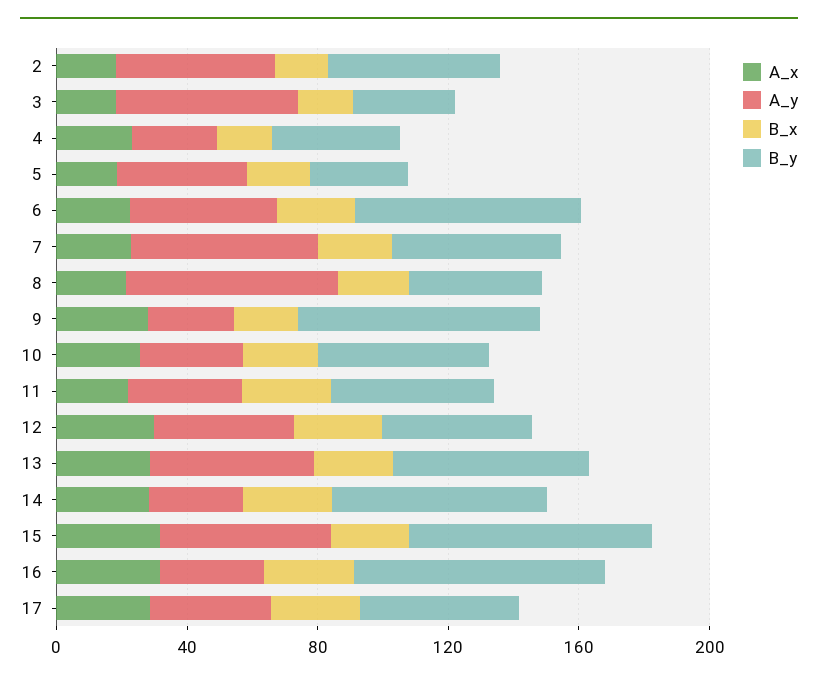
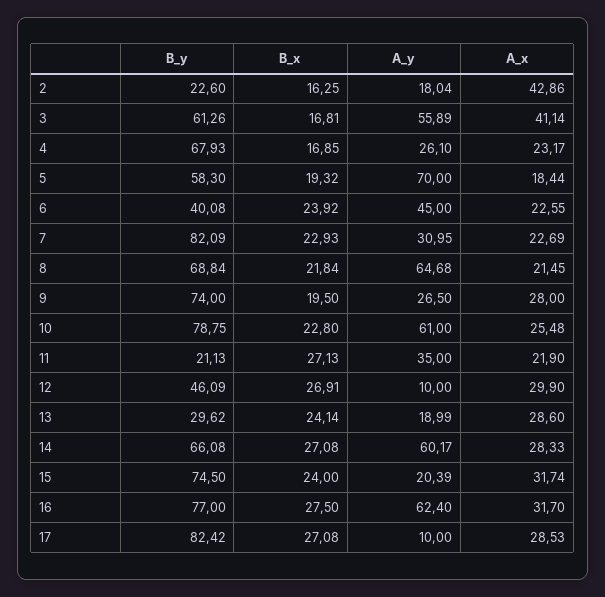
A_x, 2: 20 -> 42.86
A_y, 2: 50 -> 18.04
B_y, 2: 50 -> 22.6
A_x, 3: 20 -> 41.14
B_y, 3: 30 -> 61.26
B_y, 4: 40 -> 67.93
A_y, 5: 40 -> 70
B_y, 5: 30 -> 58.3
B_y, 6: 70 -> 40.08
A_y, 7: 60 -> 30.95
B_y, 7: 50 -> 82.09
B_y, 8: 40 -> 68.84
A_y, 10: 30 -> 61
B_y, 10: 50 -> 78.75
B_y, 11: 50 -> 21.13
A_y, 12: 40 -> 10
A_y, 13: 50 -> 18.99
B_y, 13: 60 -> 29.62
A_y, 14: 30 -> 60.17
A_y, 15: 50 -> 20.39
A_y, 16: 30 -> 62.4
A_y, 17: 40 -> 10
B_y, 17: 50 -> 82.42

